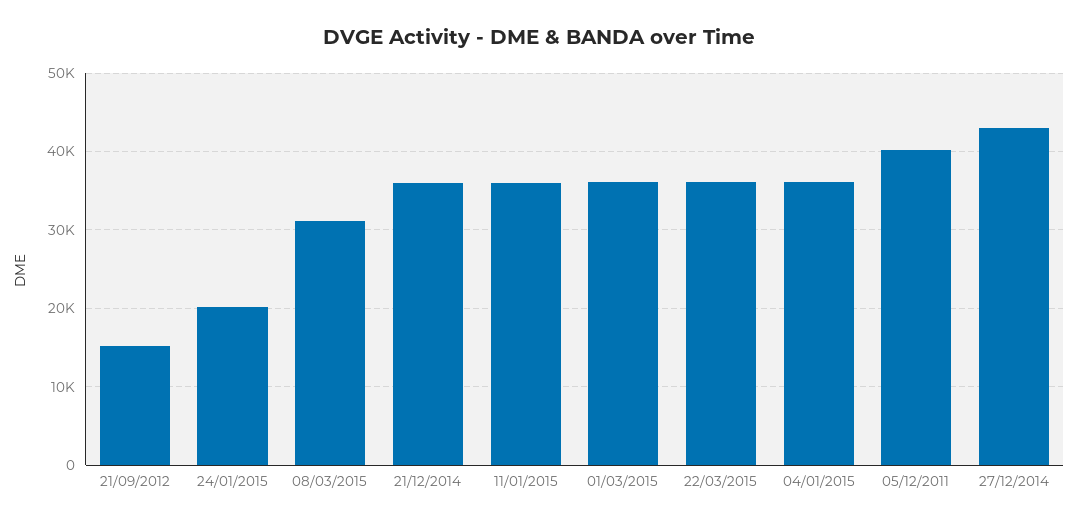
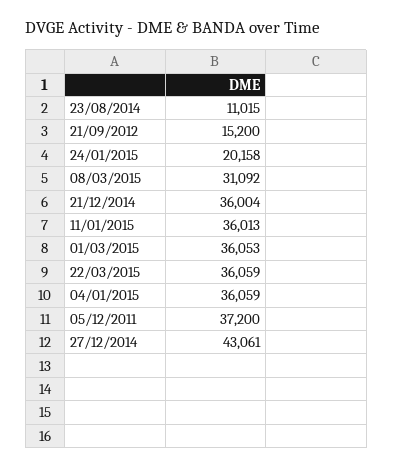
05/12/2011: 40000 -> 37200
23/08/2014: none -> 11015

